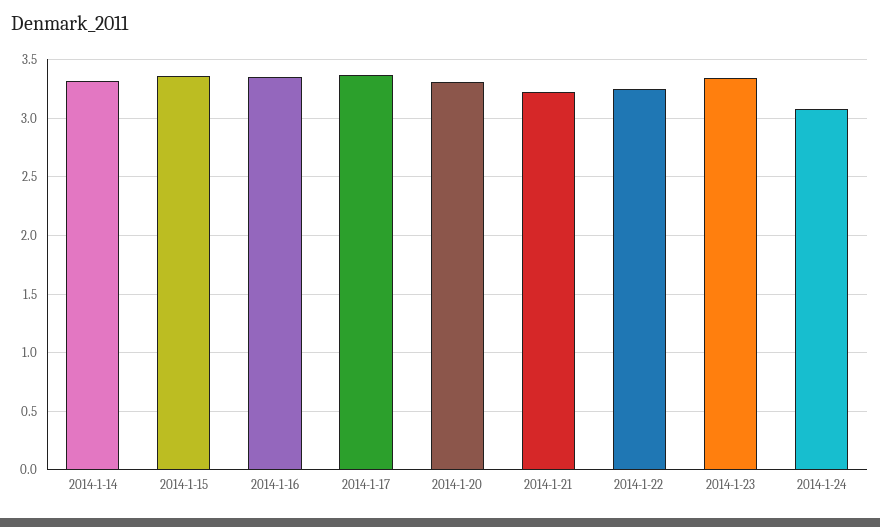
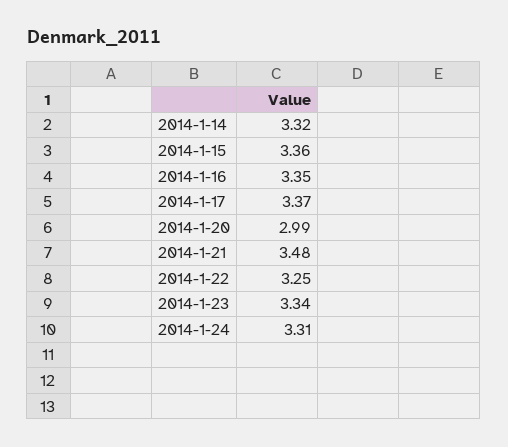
2014-1-20: 3.3 -> 2.99
2014-1-21: 3.2 -> 3.48
2014-1-24: 3.1 -> 3.31

